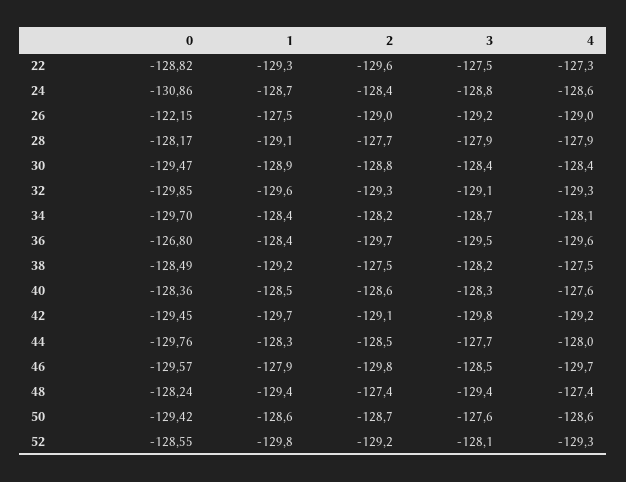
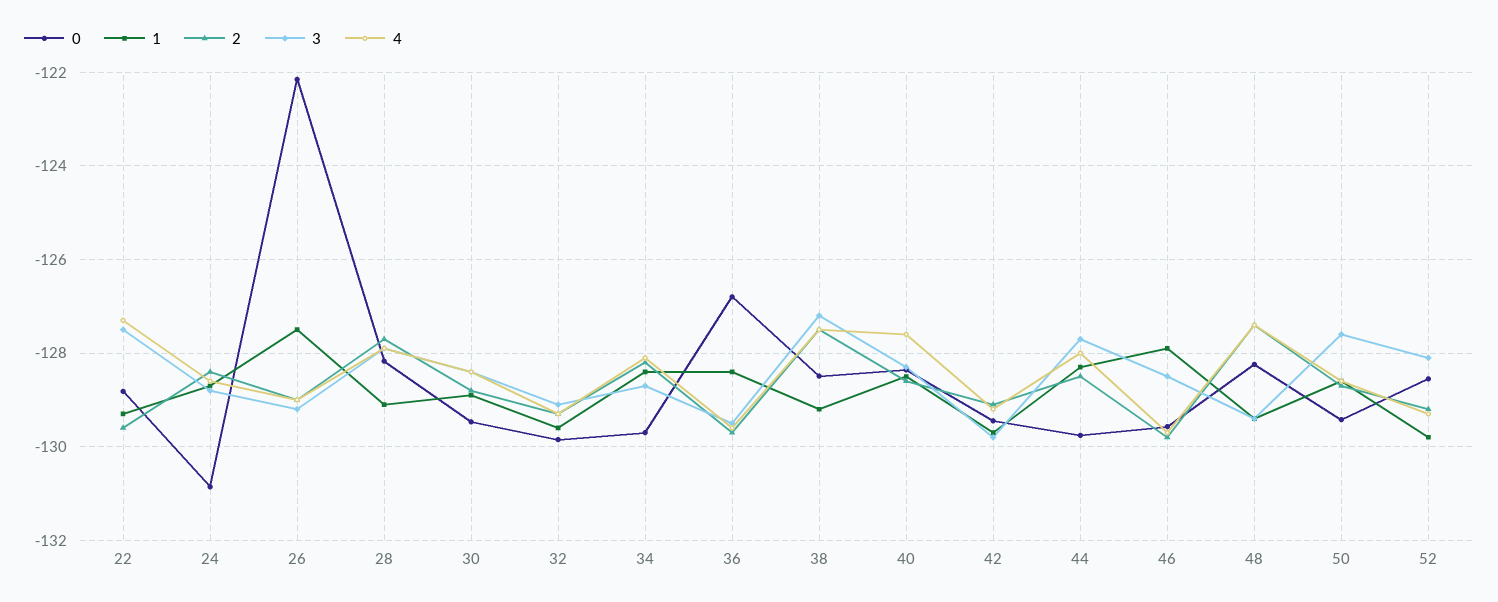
3, 38: -128.2 -> -127.2

